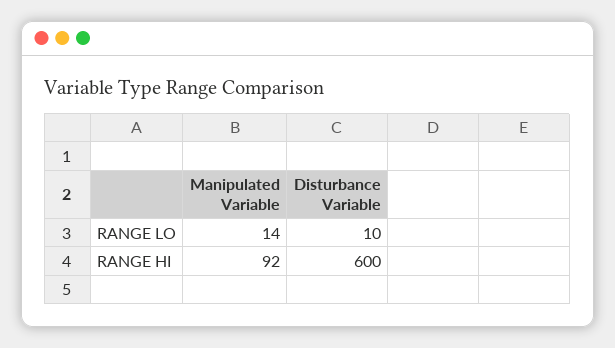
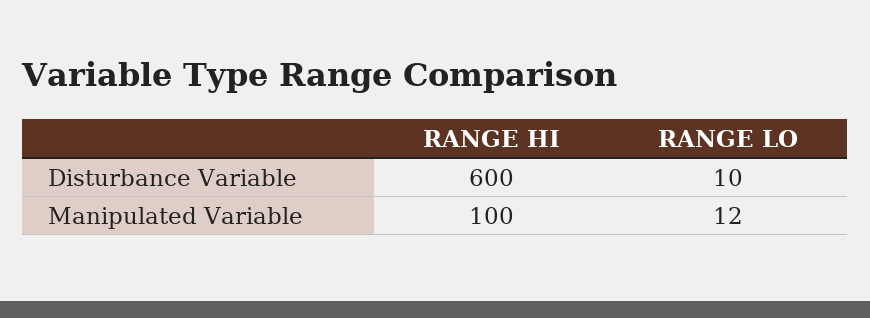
Manipulated Variable, RANGE LO: 14 -> 12
Manipulated Variable, RANGE HI: 92 -> 100

